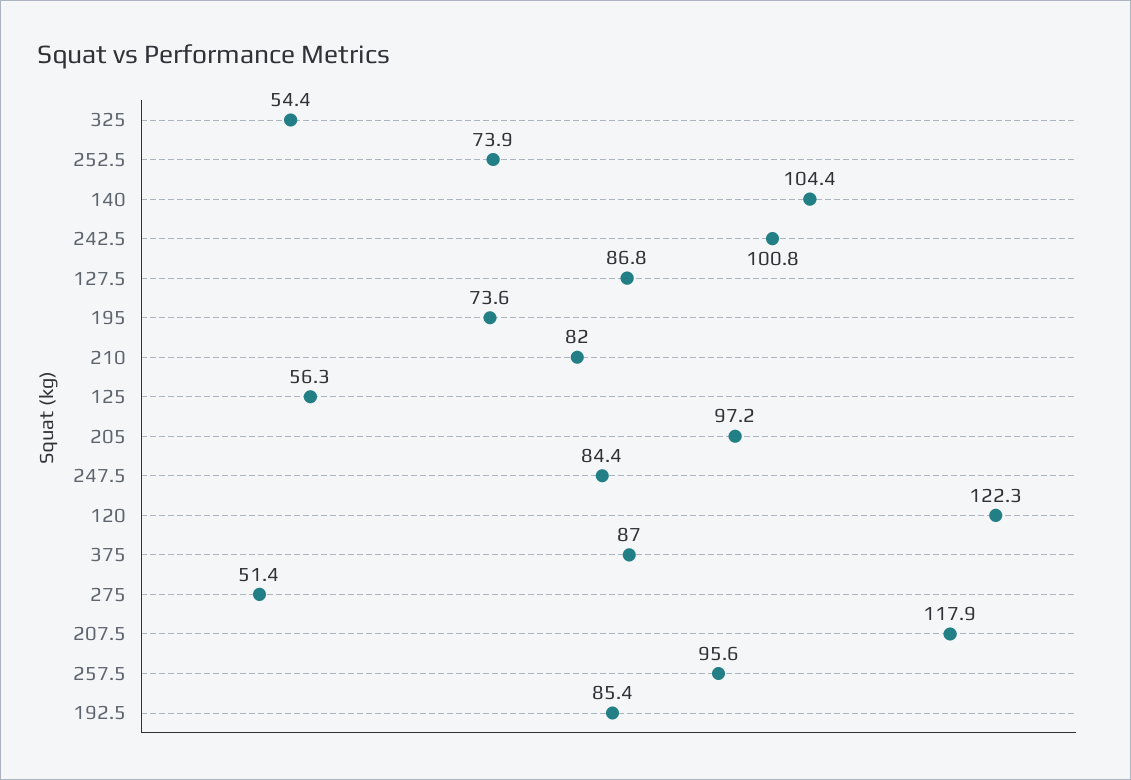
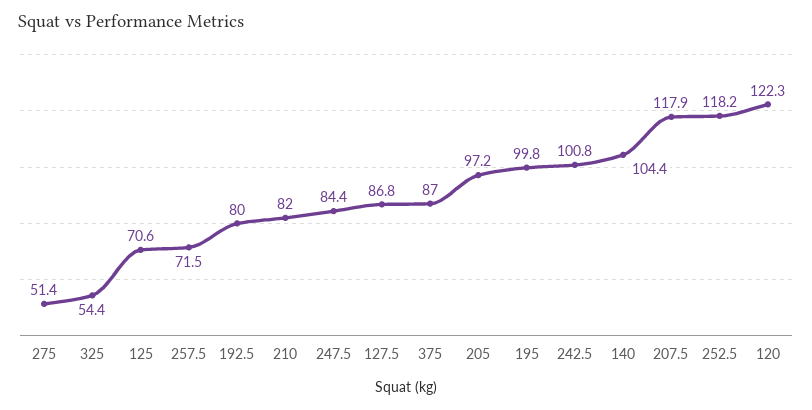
252.5: 73.9 -> 118.2
195: 73.6 -> 99.8
125: 56.3 -> 70.6
257.5: 95.6 -> 71.5
192.5: 85.4 -> 80

